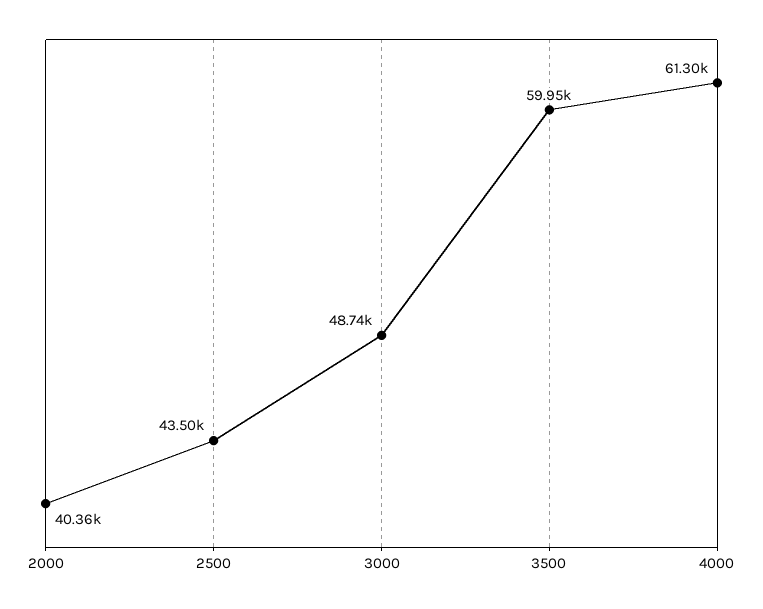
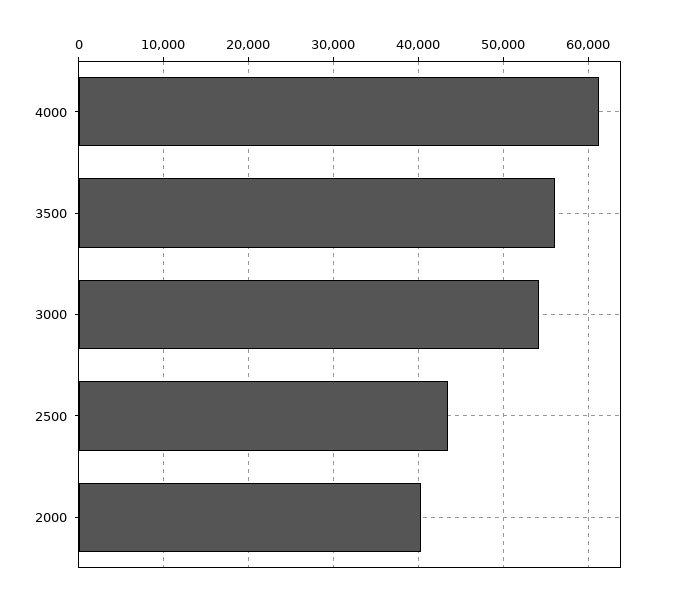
3000: 48740 -> 54000
3500: 59950 -> 56000

